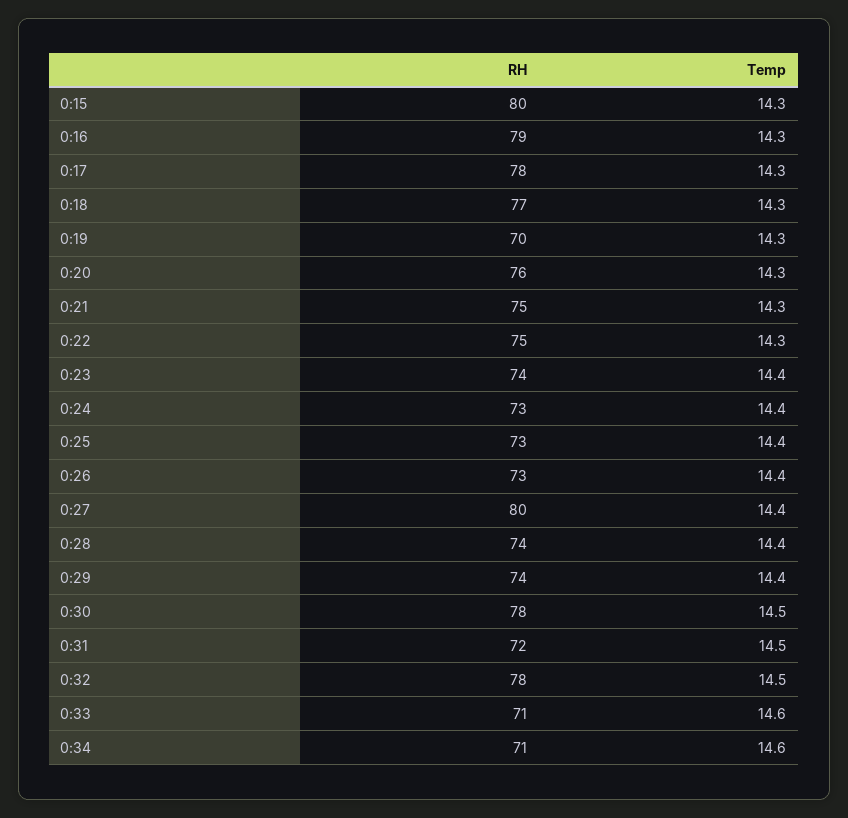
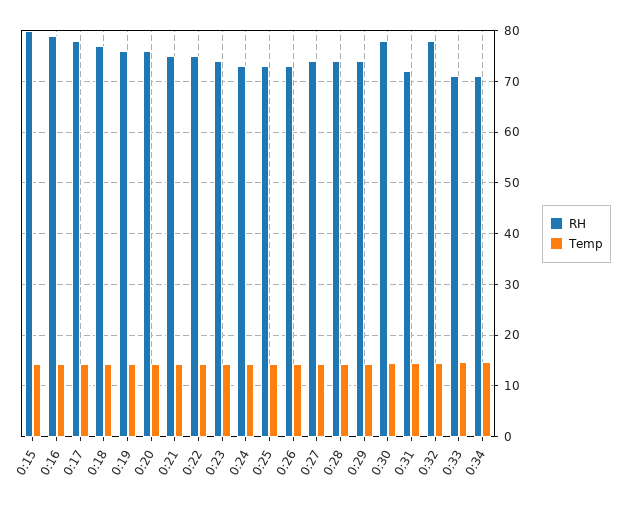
RH, 0:19: 70 -> 76
RH, 0:27: 80 -> 74

